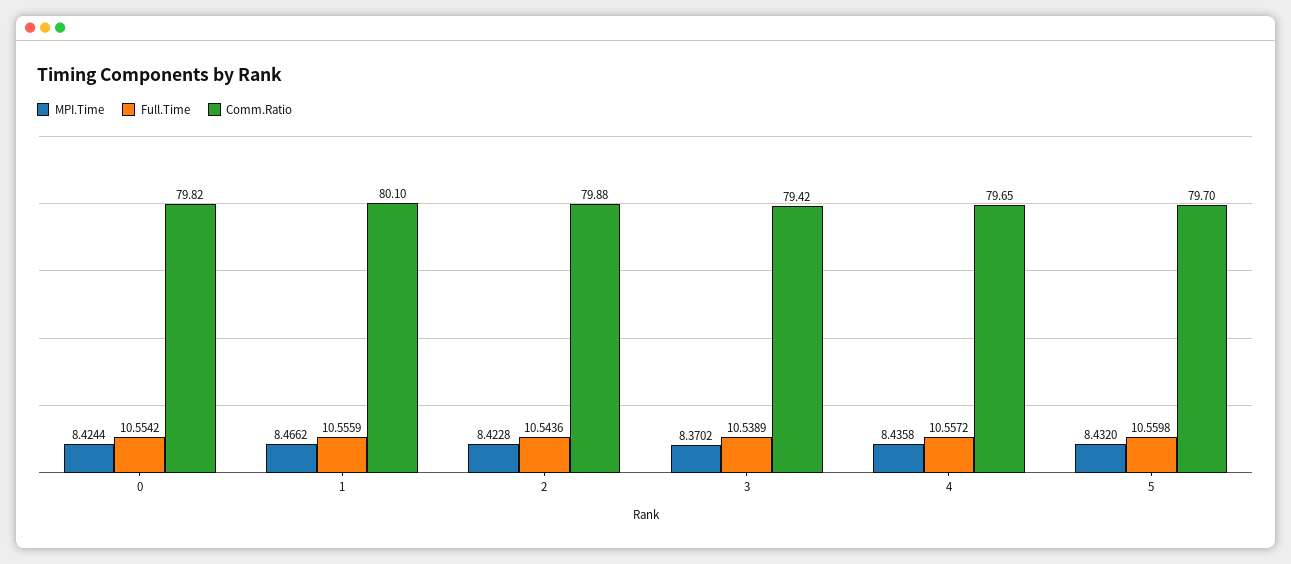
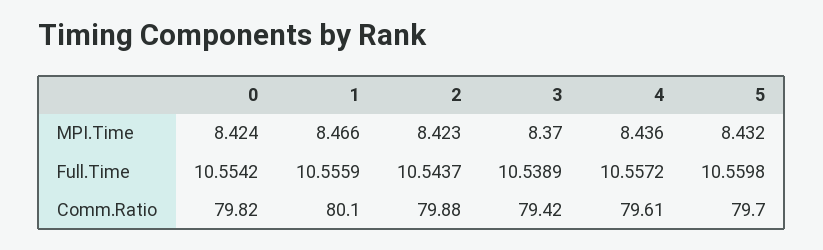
Full.Time, 2: 10.5436 -> 10.5437
Comm.Ratio, 4: 79.65 -> 79.61

